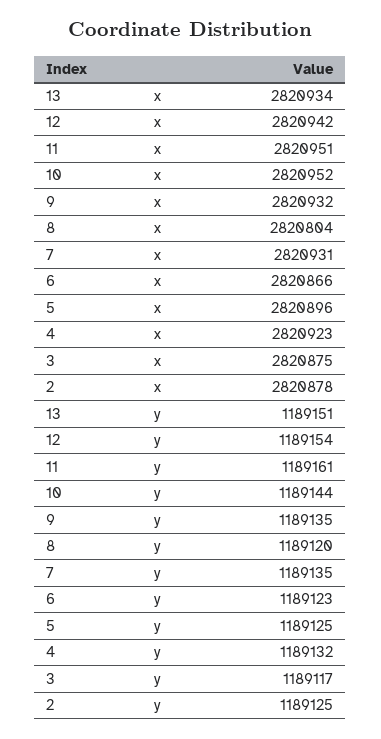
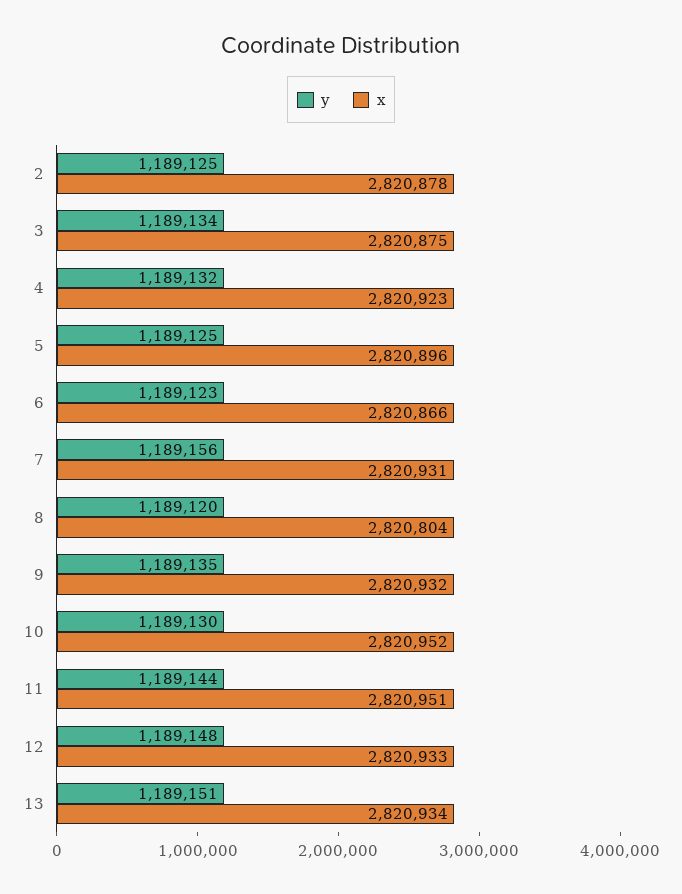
x, 12: 2820942 -> 2820933
y, 12: 1189154 -> 1189148
y, 11: 1189161 -> 1189144
y, 10: 1189144 -> 1189130
y, 7: 1189135 -> 1189156
y, 3: 1189117 -> 1189134

